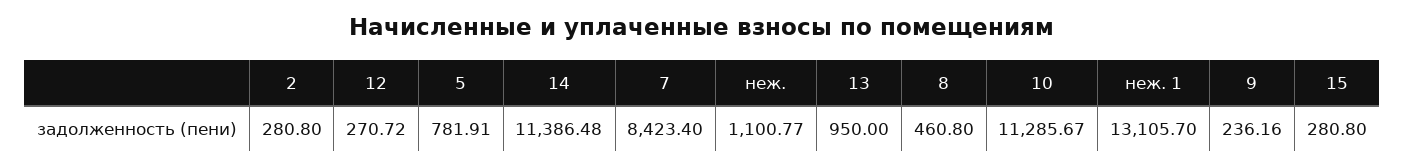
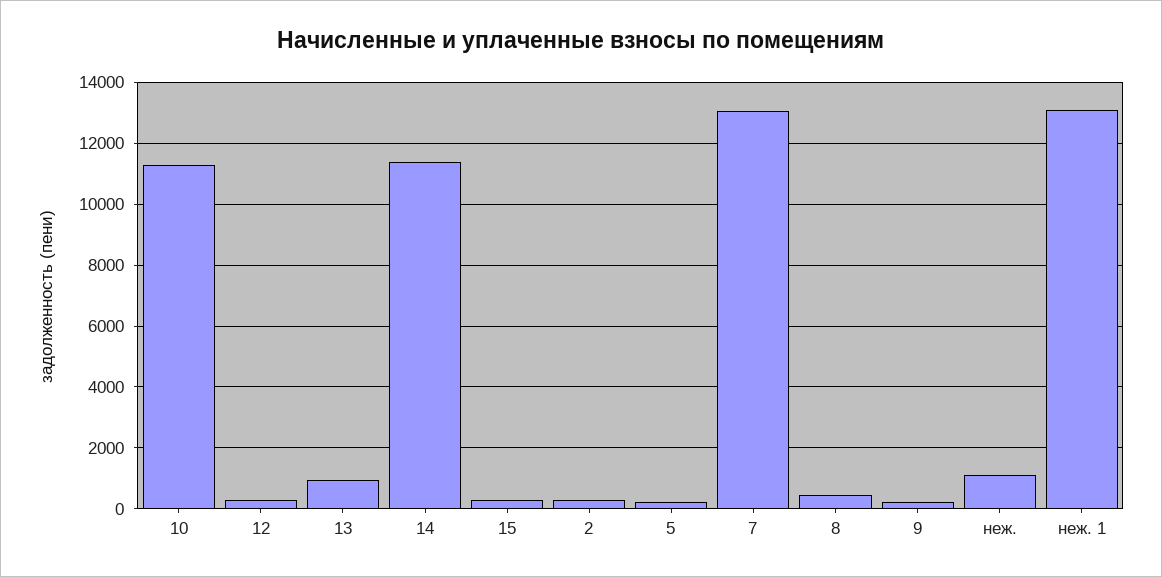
5: 781.91 -> 200
7: 8423.4 -> 13000

